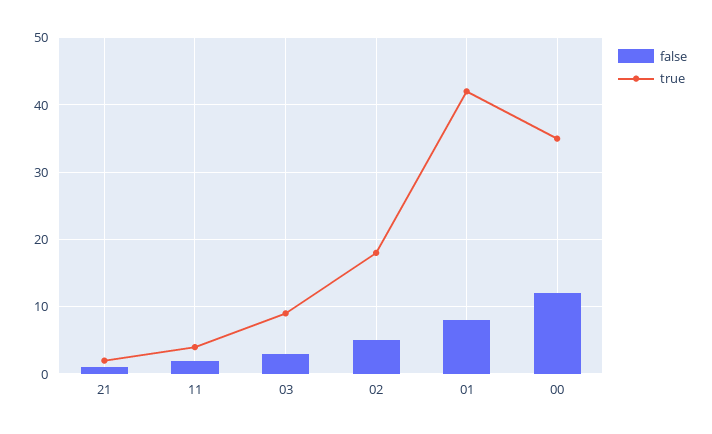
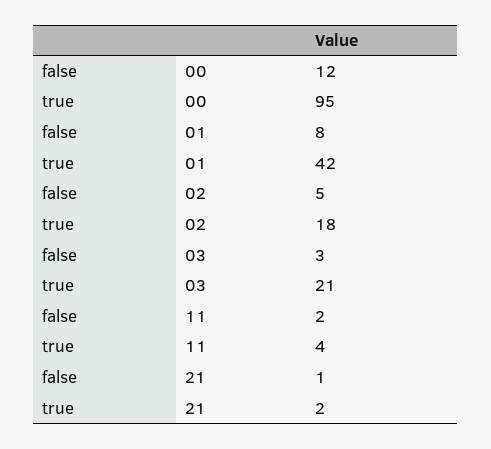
true, 03: 9 -> 21
true, 00: 35 -> 95

